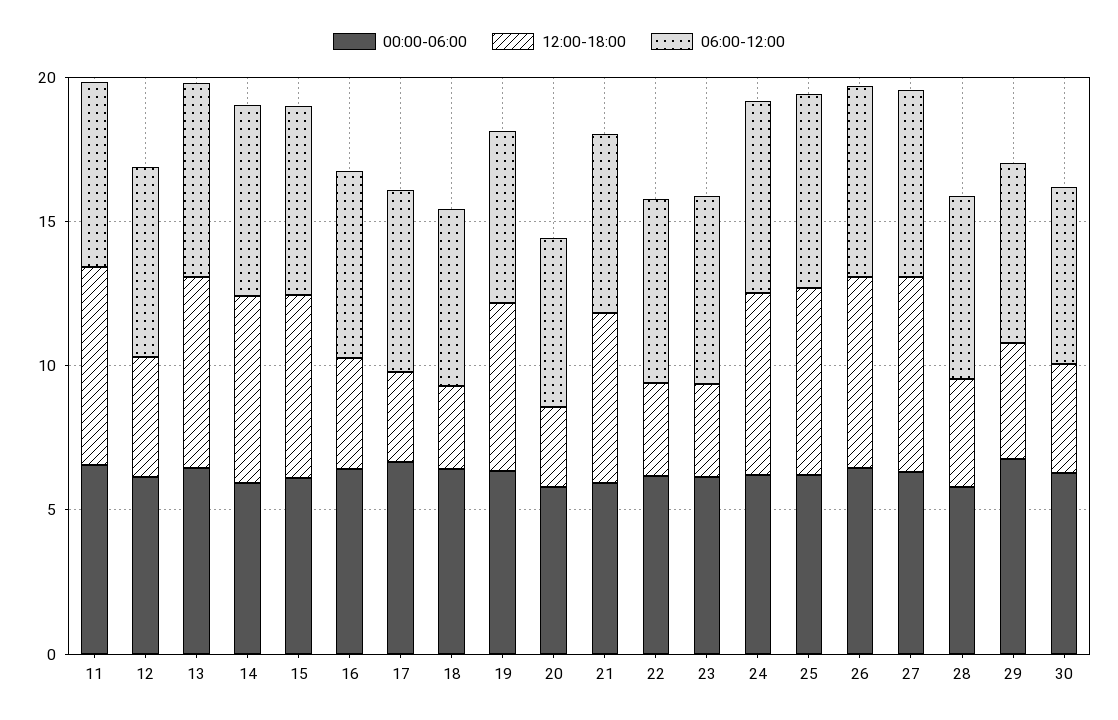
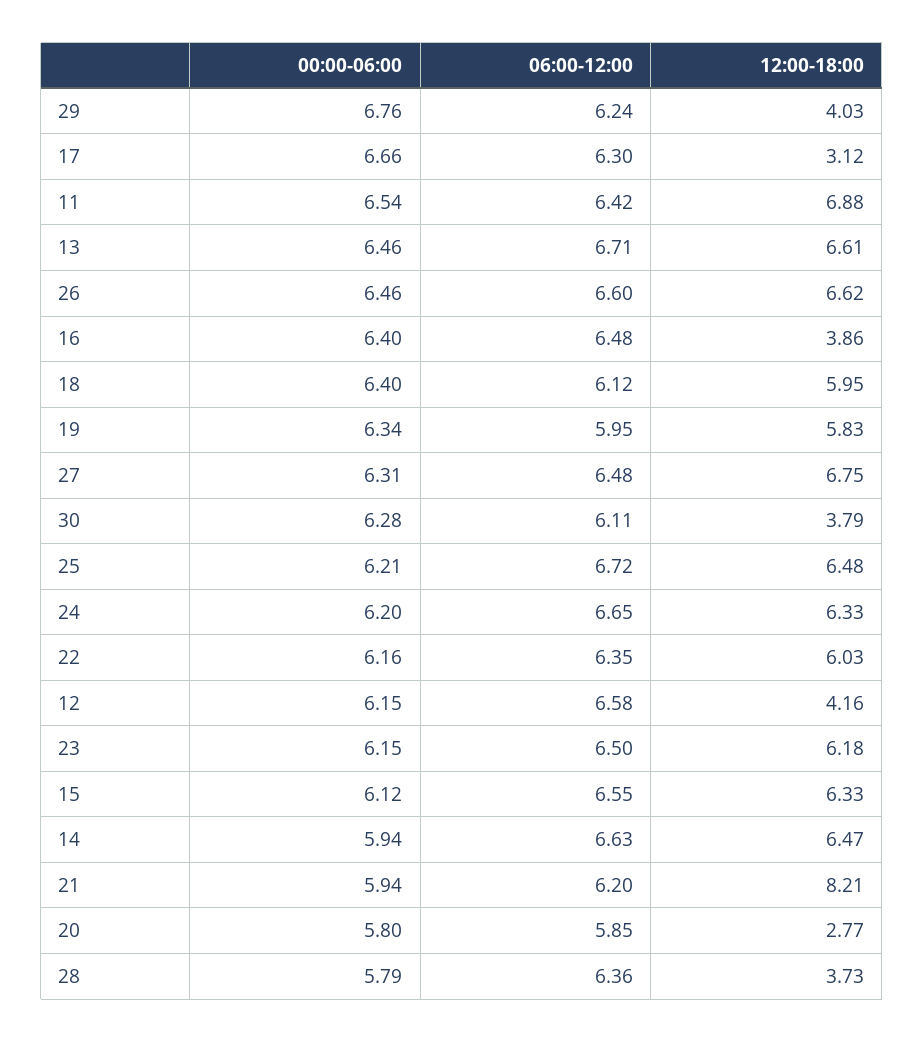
12:00-18:00, 18: 3 -> 5.95
12:00-18:00, 21: 6 -> 8.21
12:00-18:00, 22: 3 -> 6.03
12:00-18:00, 23: 3 -> 6.18

